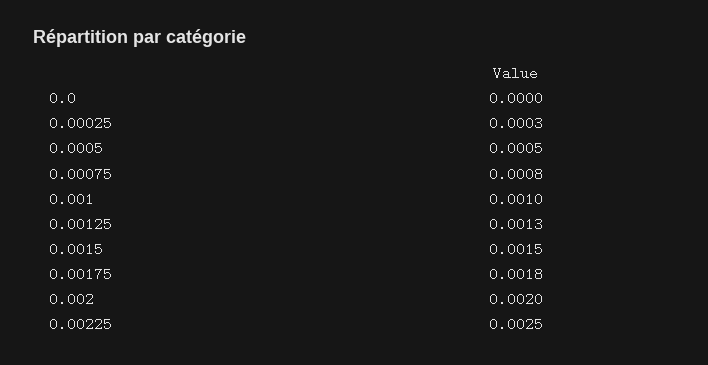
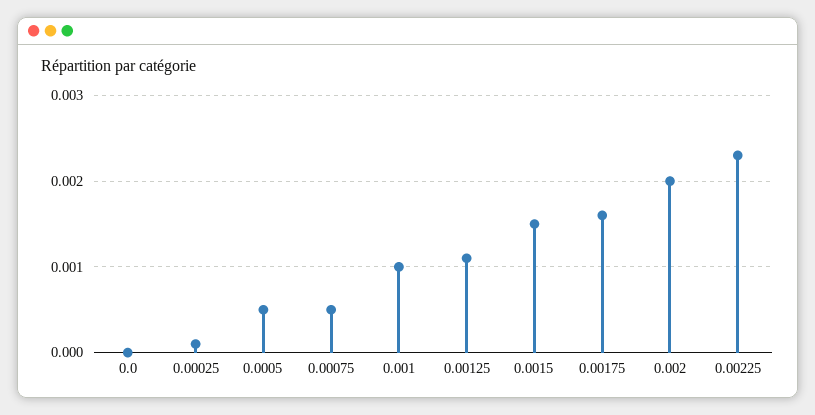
0.00025: 0.0003 -> 0.0001
0.00075: 0.0008 -> 0.0005
0.00125: 0.0013 -> 0.0011
0.00175: 0.0018 -> 0.0016
0.00225: 0.0025 -> 0.0023

